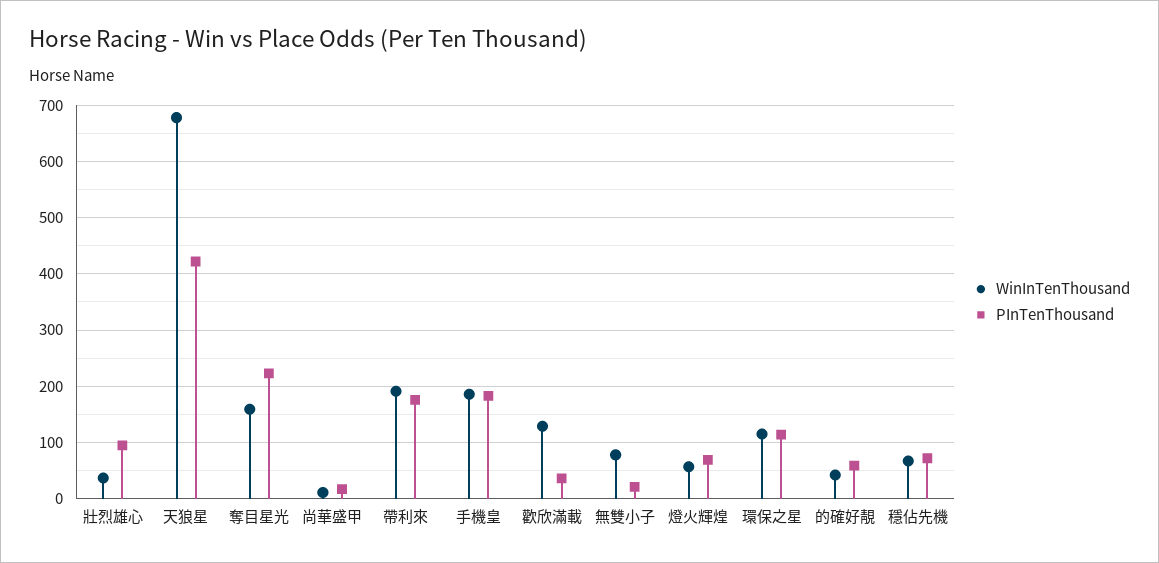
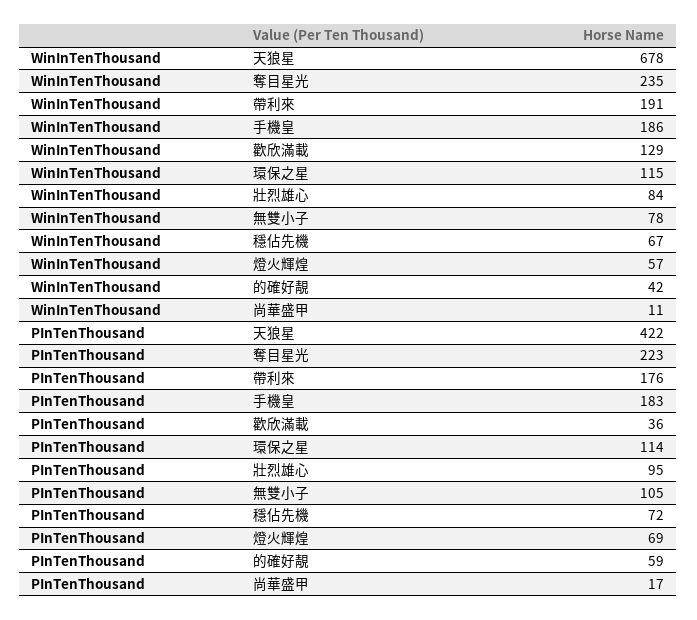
WinInTenThousand, 壯烈雄心: 40 -> 84
WinInTenThousand, 奪目星光: 160 -> 235
PInTenThousand, 無雙小子: 20 -> 105

